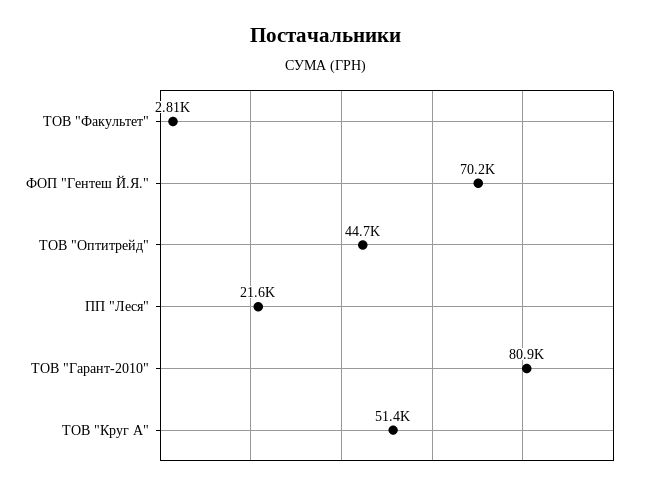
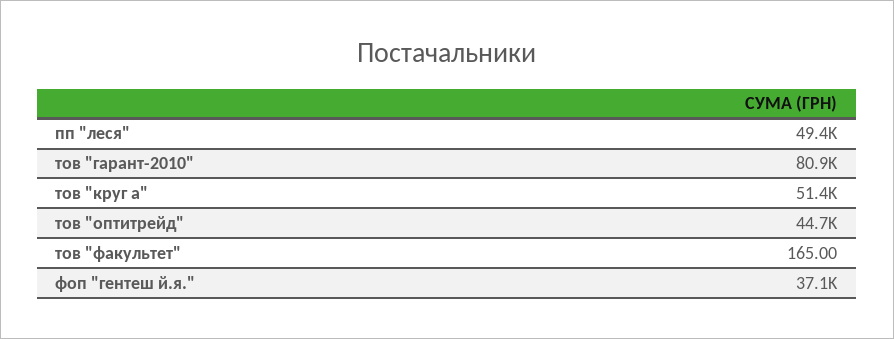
ТОВ "Факультет": 2810 -> 165
ФОП "Гентеш Й.Я.": 70200 -> 37100
ПП "Леся": 21600 -> 49400

